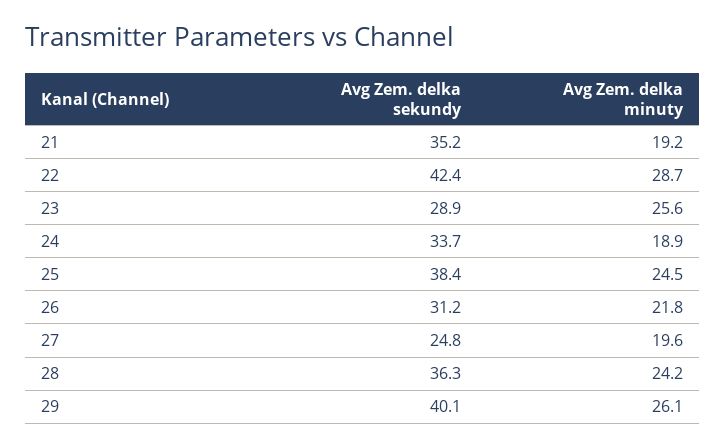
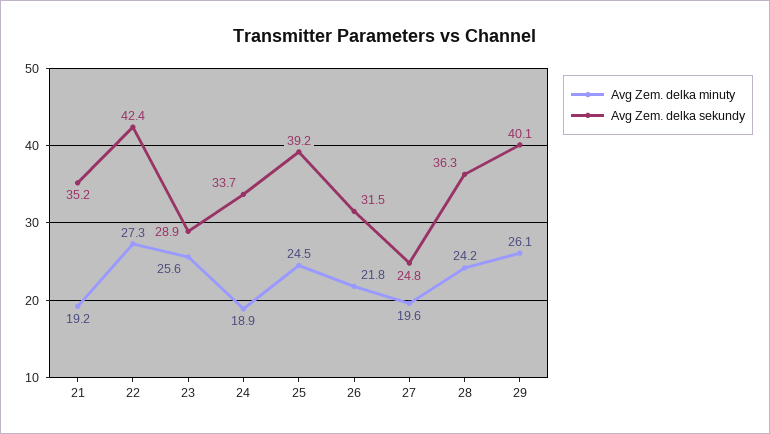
Avg Zem. delka minuty, 22: 28.7 -> 27.3
Avg Zem. delka sekundy, 25: 38.4 -> 39.2
Avg Zem. delka sekundy, 26: 31.2 -> 31.5

